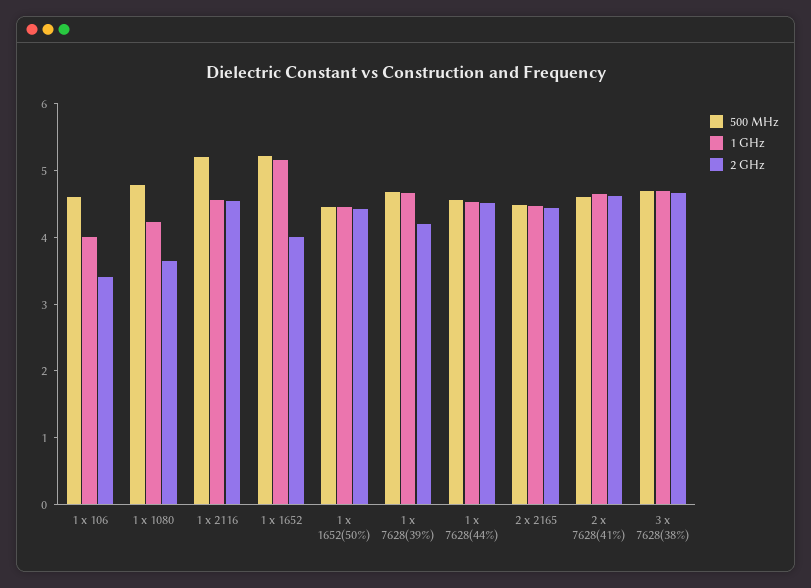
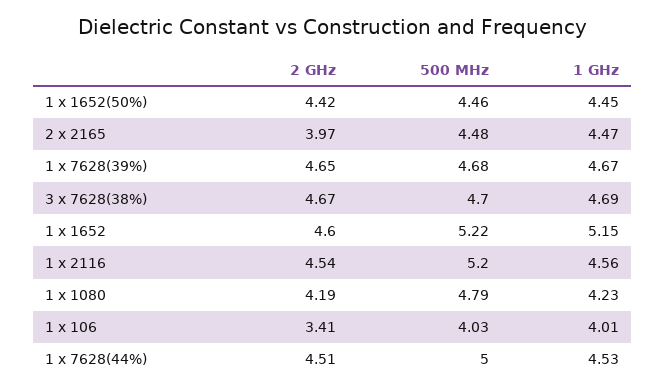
500 MHz, 1 x 106: 4.6 -> 4.03
2 GHz, 1 x 1080: 3.6 -> 4.19
2 GHz, 1 x 1652: 4 -> 4.6
2 GHz, 1 x 7628(39%): 4.2 -> 4.65
500 MHz, 1 x 7628(44%): 4.6 -> 5
2 GHz, 2 x 2165: 4.4 -> 3.97
500 MHz, 2 x 7628(41%): 4.6 -> none
1 GHz, 2 x 7628(41%): 4.6 -> none
2 GHz, 2 x 7628(41%): 4.6 -> none

